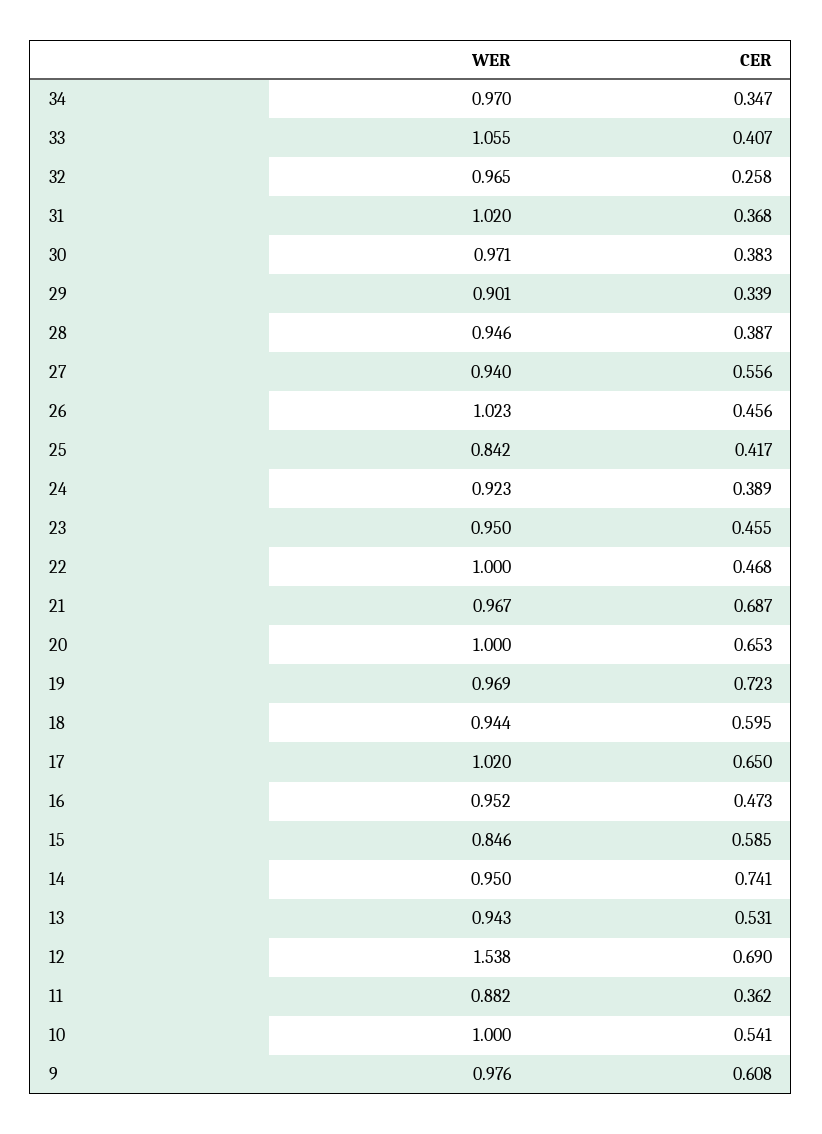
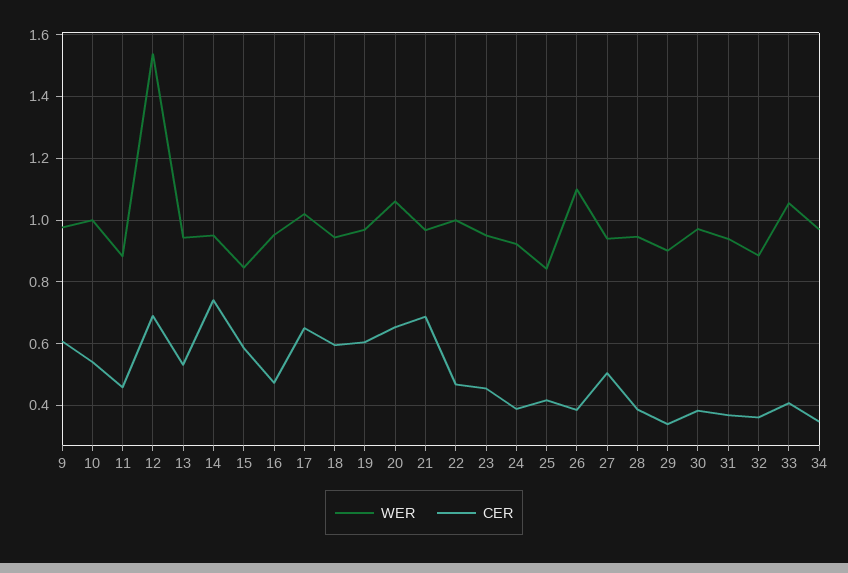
WER, 32: 0.965 -> 0.88
CER, 32: 0.258 -> 0.36
WER, 31: 1.02 -> 0.94
CER, 27: 0.556 -> 0.5
WER, 26: 1.023 -> 1.1
CER, 26: 0.456 -> 0.38
WER, 20: 1 -> 1.06
CER, 19: 0.723 -> 0.6
CER, 11: 0.362 -> 0.46

